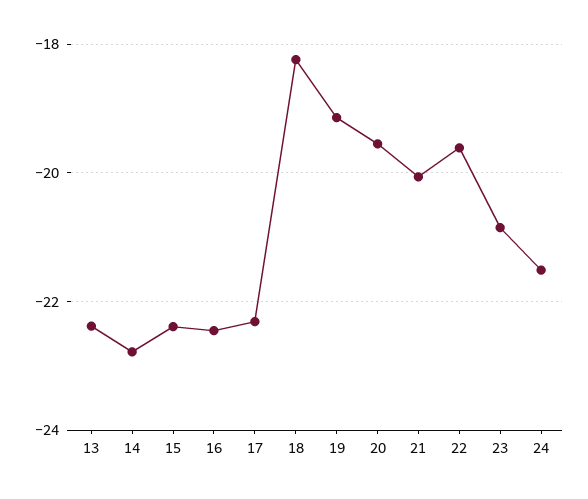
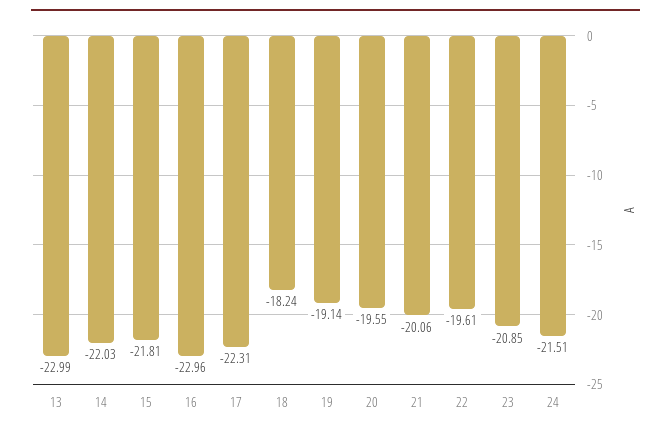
13: -22.4 -> -22.99
14: -22.8 -> -22.03
15: -22.4 -> -21.81
16: -22.4 -> -22.96

